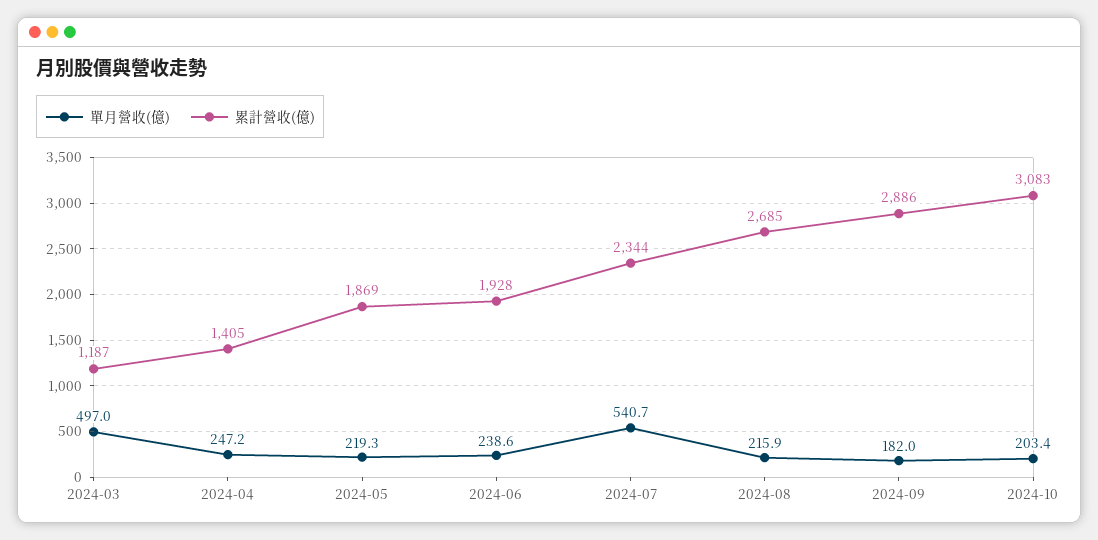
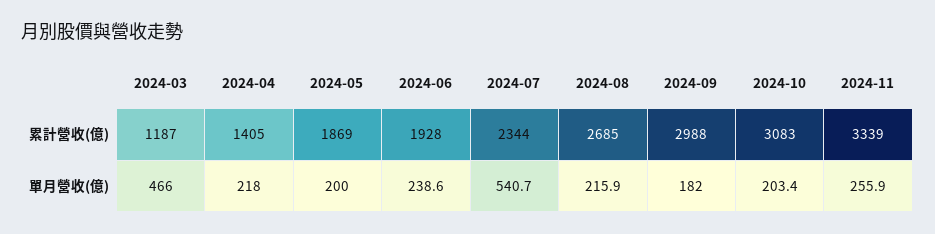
單月營收(億), 2024-03: 497 -> 466
單月營收(億), 2024-04: 247.2 -> 218
單月營收(億), 2024-05: 219.3 -> 200
累計營收(億), 2024-09: 2886 -> 2988
累計營收(億), 2024-11: none -> 3339
單月營收(億), 2024-11: none -> 255.9

